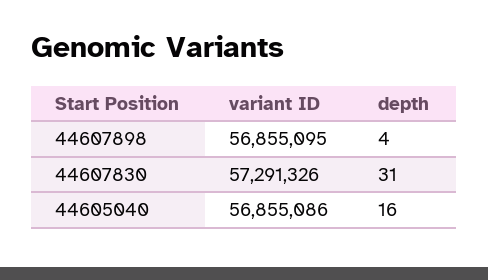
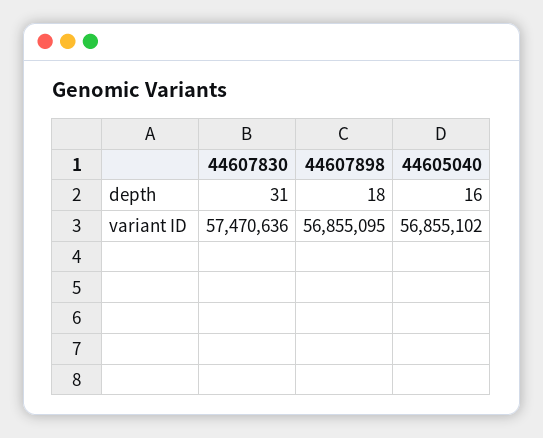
depth, 44607898: 4 -> 18
variant ID, 44607830: 57291326 -> 57470636
variant ID, 44605040: 56855086 -> 56855102

